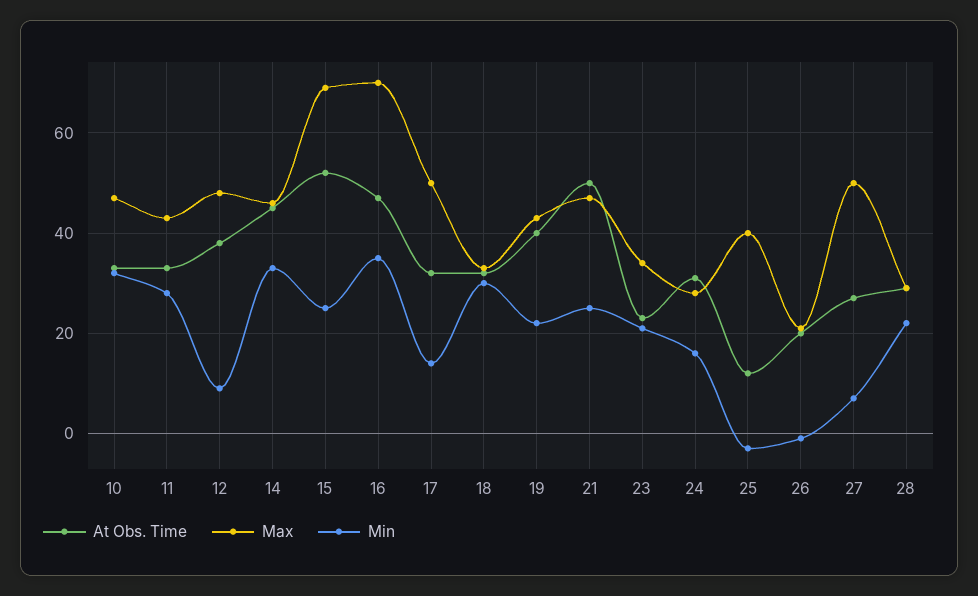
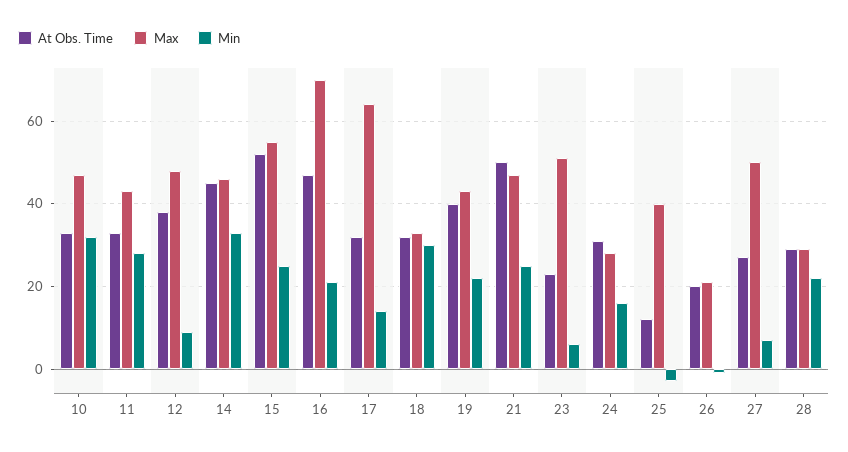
Max, 15: 70 -> 55
Min, 16: 35 -> 20
Max, 17: 50 -> 65
Max, 23: 35 -> 50
Min, 23: 20 -> 5

